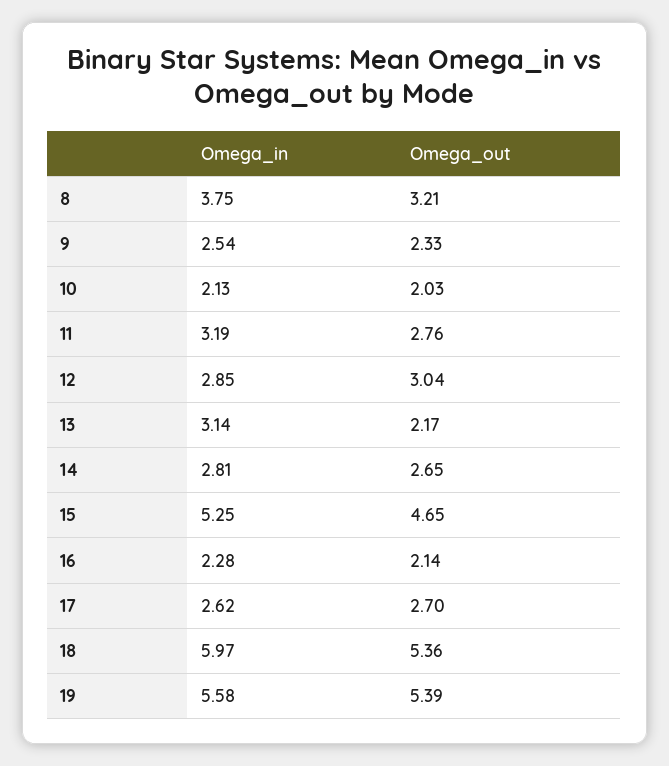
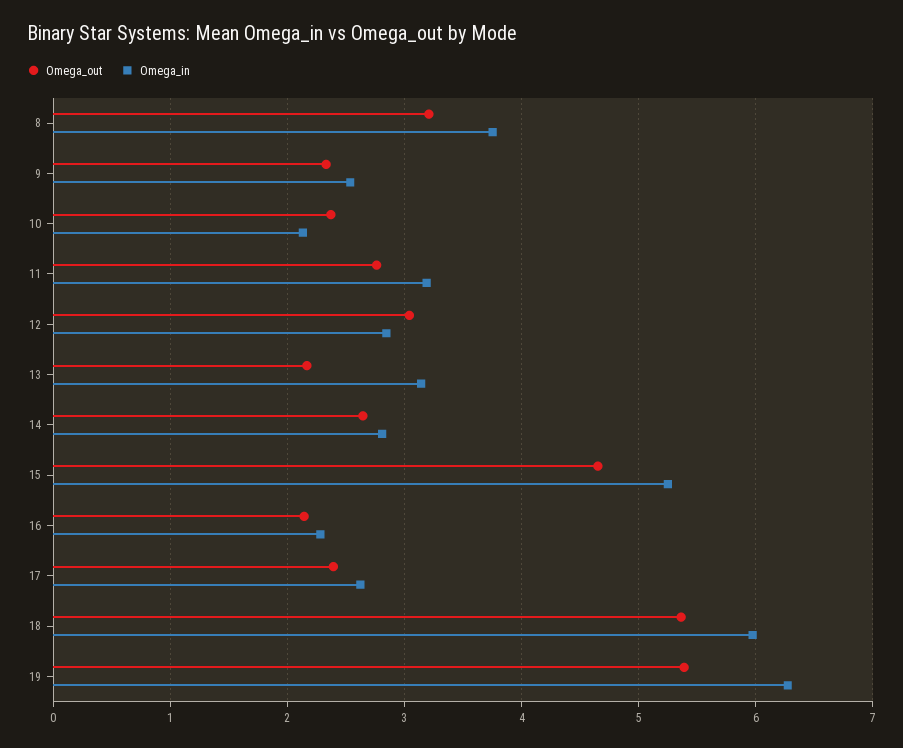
Omega_out, 10: 2.03 -> 2.4
Omega_out, 17: 2.7 -> 2.4
Omega_in, 19: 5.58 -> 6.3

